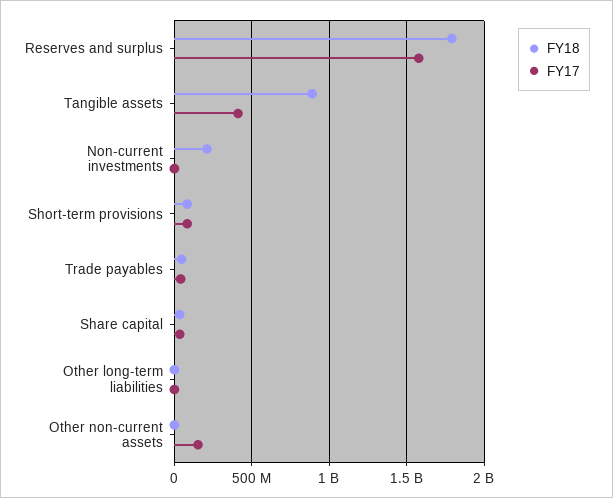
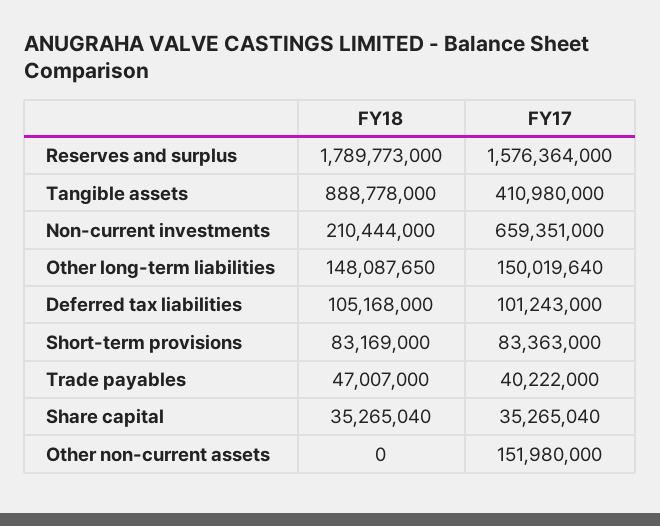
FY17, Non-current investments: 0 -> 659351000
FY18, Other long-term liabilities: 0 -> 148087650
FY17, Other long-term liabilities: 0 -> 150019640
FY18, Deferred tax liabilities: none -> 105168000
FY17, Deferred tax liabilities: none -> 101243000

